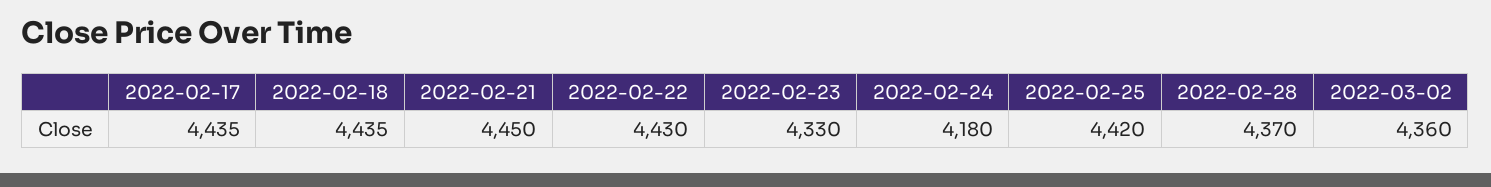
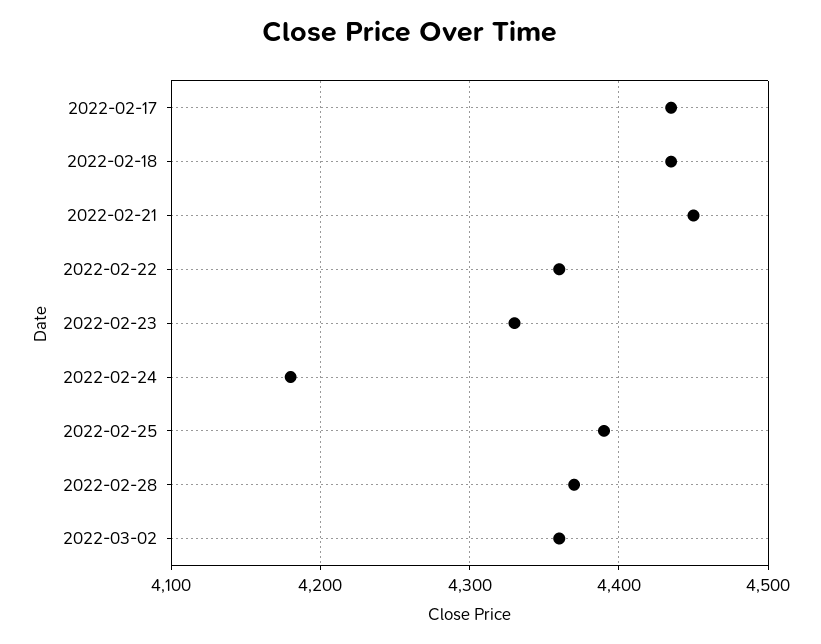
2022-02-22: 4430 -> 4360
2022-02-25: 4420 -> 4390

